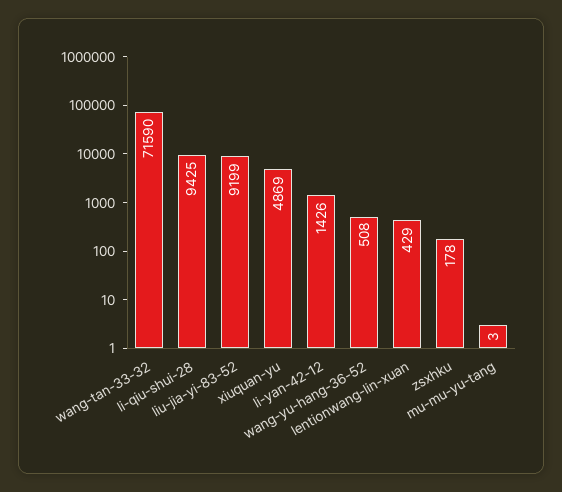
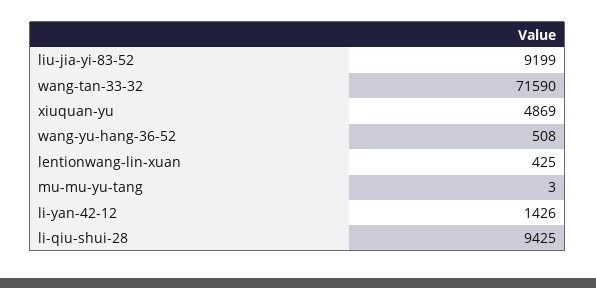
lentionwang-lin-xuan: 429 -> 425
zsxhku: 178 -> none

